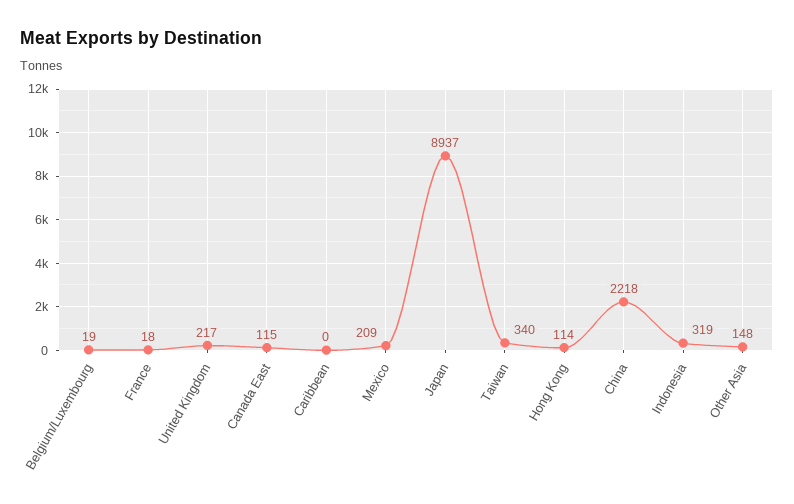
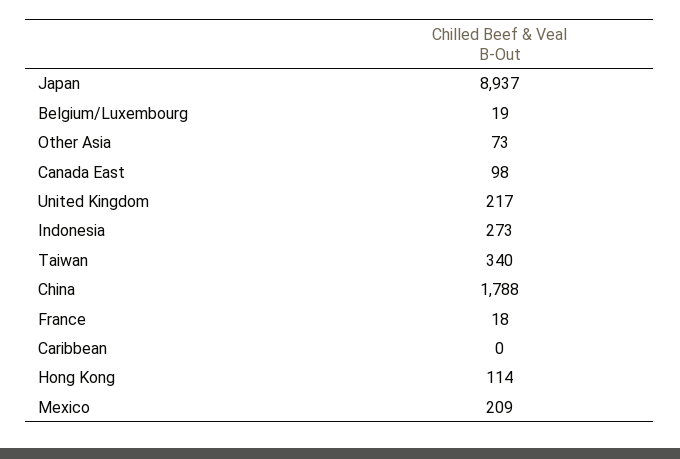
Canada East: 115 -> 98
China: 2218 -> 1788
Indonesia: 319 -> 273
Other Asia: 148 -> 73

